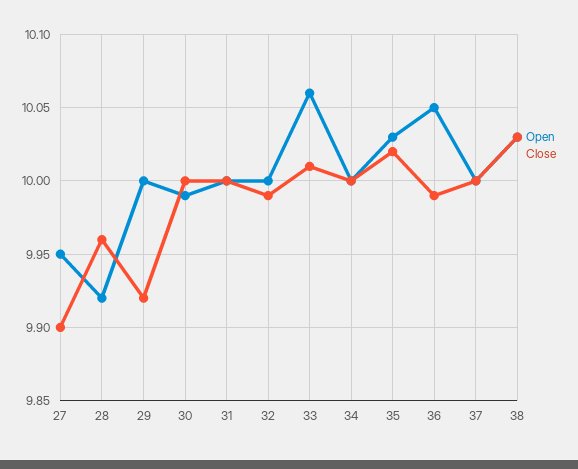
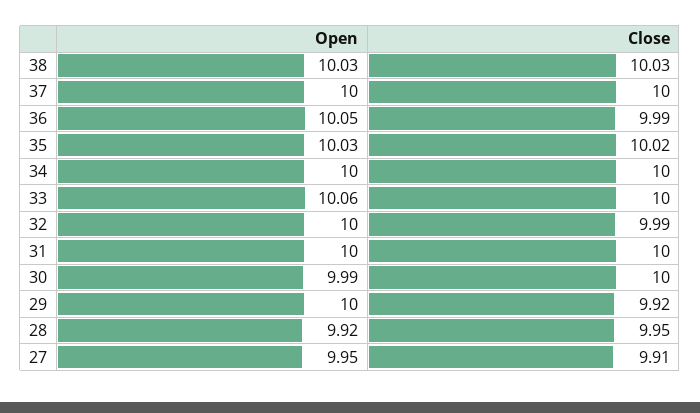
Close, 27: 9.9 -> 9.91
Close, 28: 9.96 -> 9.95
Close, 33: 10.01 -> 10

